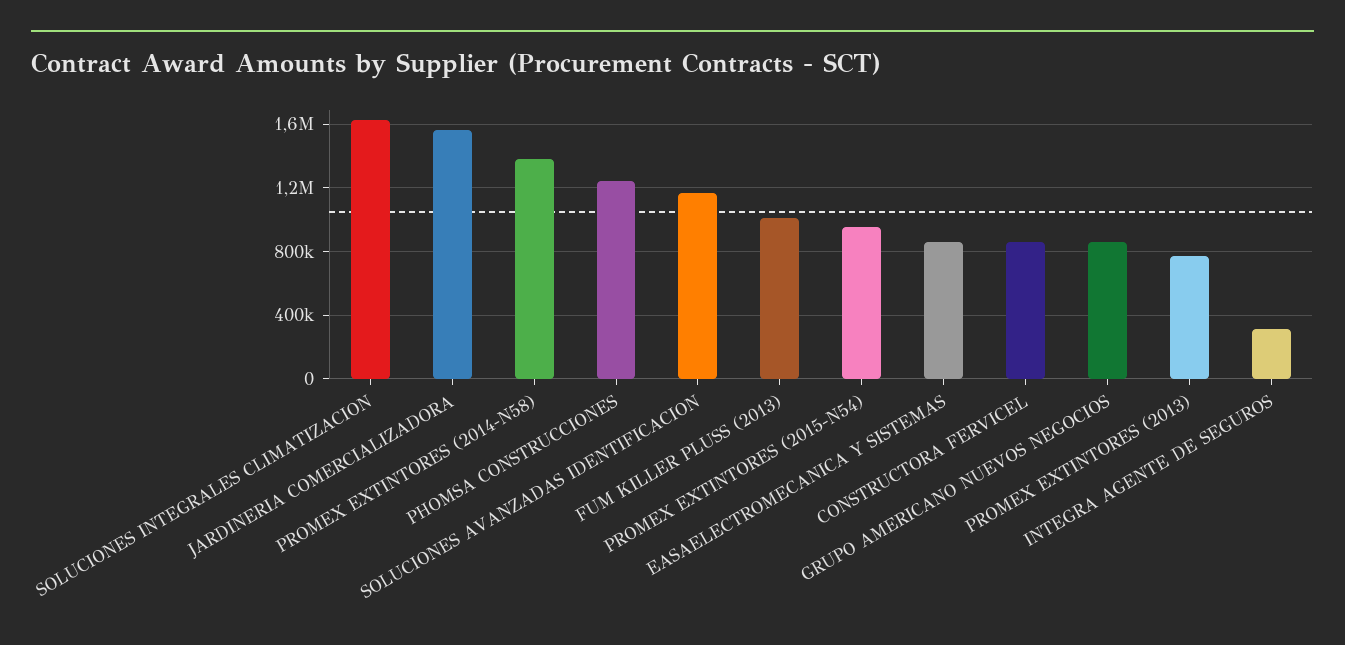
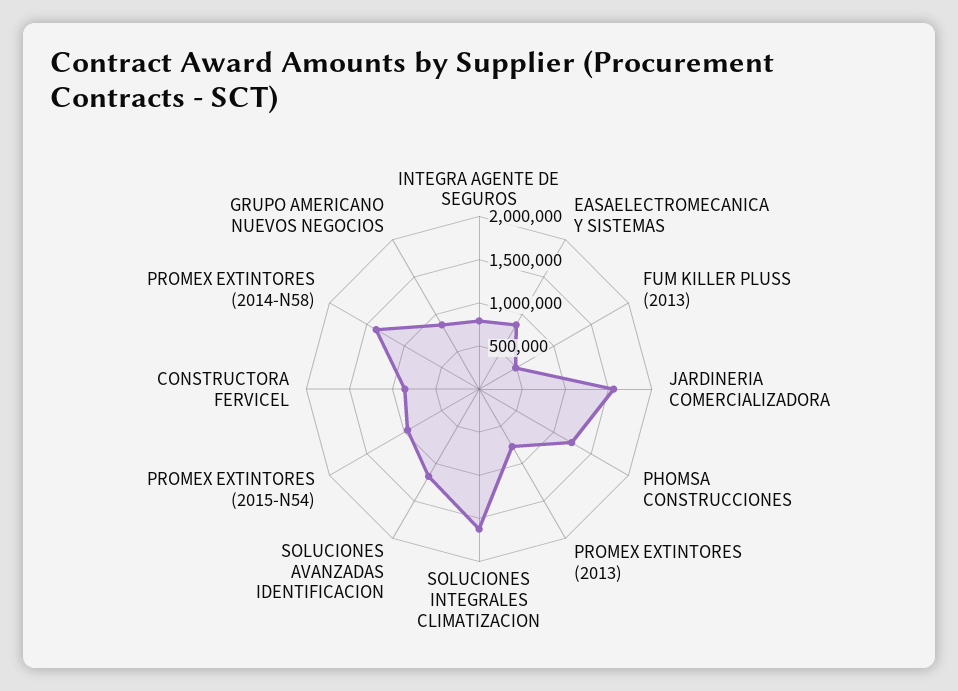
FUM KILLER PLUSS (2013): 1000000 -> 500000
INTEGRA AGENTE DE SEGUROS: 300000 -> 800000

